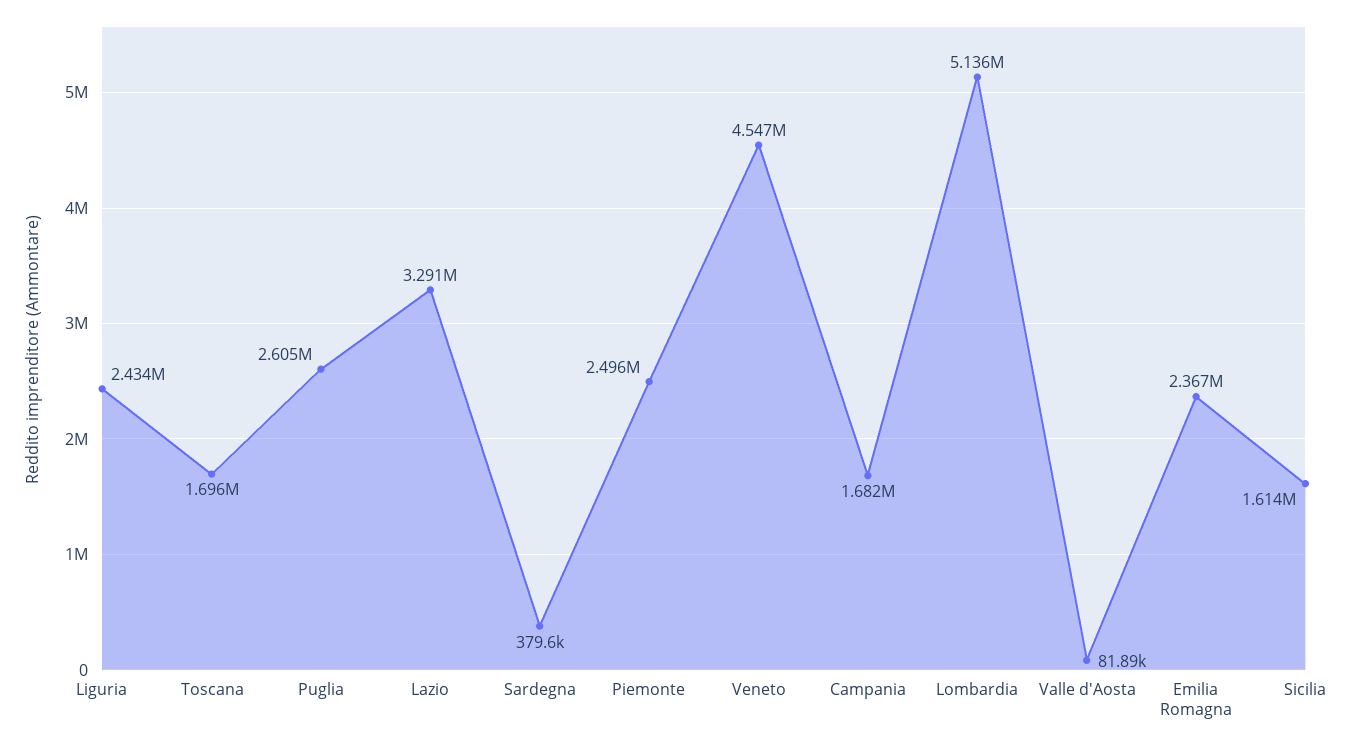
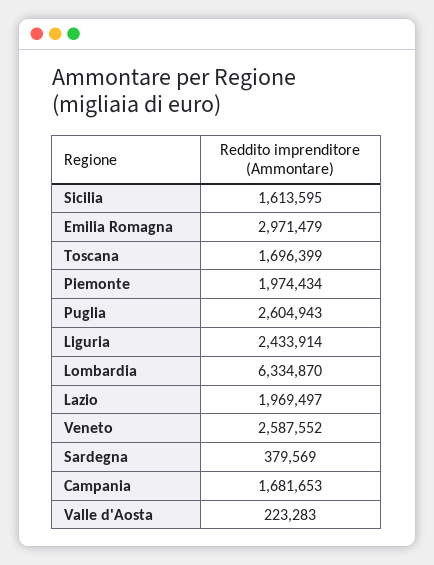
Lazio: 3291000 -> 1969497
Piemonte: 2496000 -> 1974434
Veneto: 4547000 -> 2587552
Lombardia: 5136000 -> 6334870
Valle d'Aosta: 81890 -> 223283
Emilia Romagna: 2367000 -> 2971479

